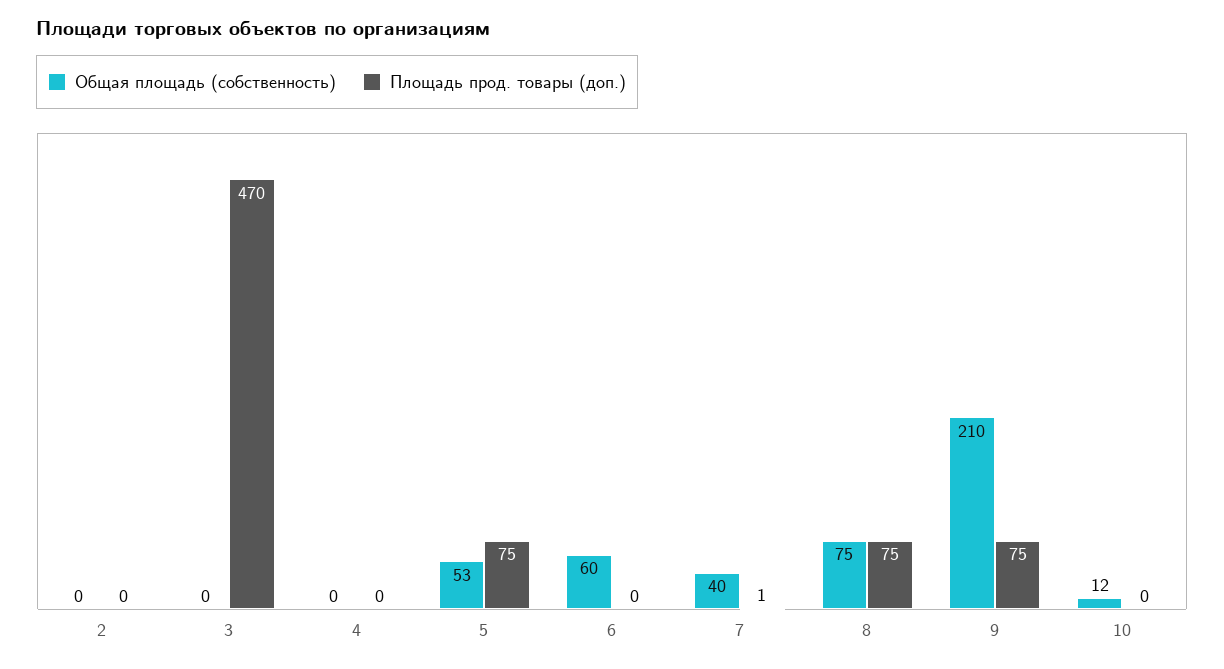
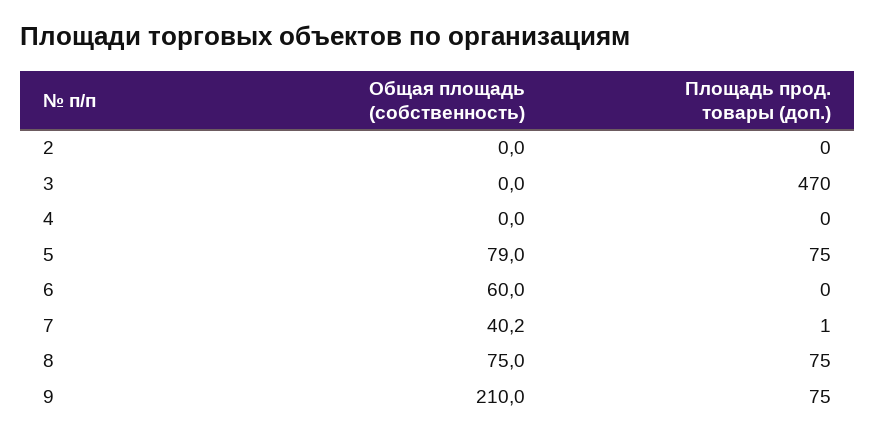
Общая площадь (собственность), 5: 53 -> 79
Общая площадь (собственность), 10: 12 -> none
Площадь прод. товары (доп.), 10: 0 -> none

